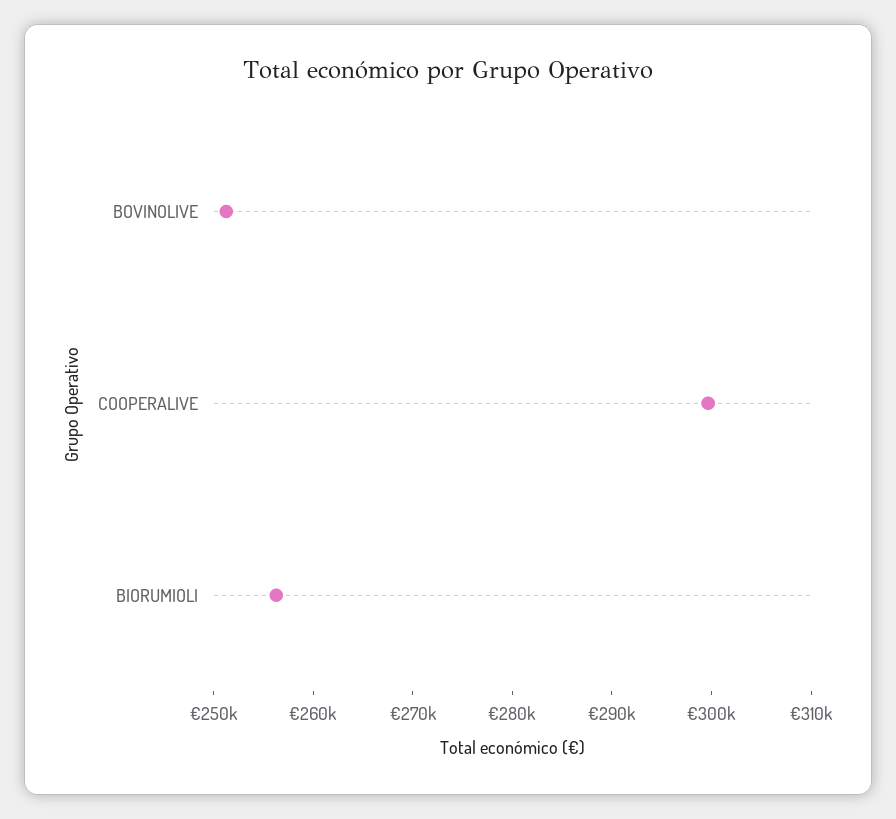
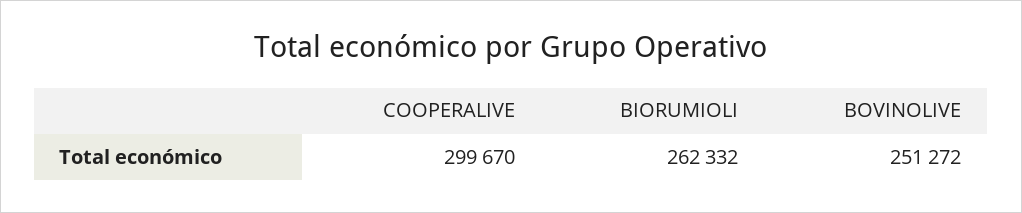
BIORUMIOLI: 256000 -> 262332

